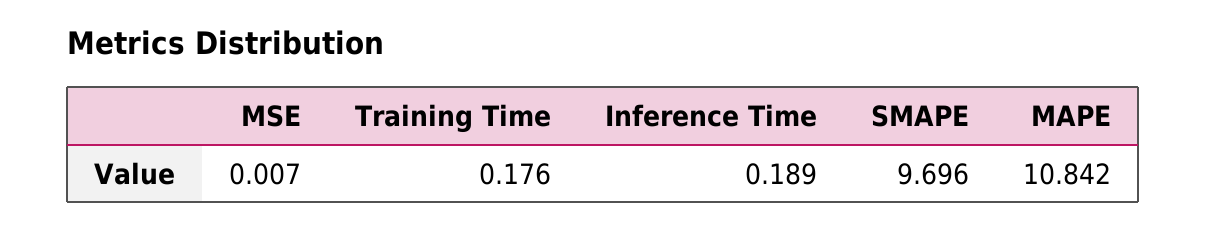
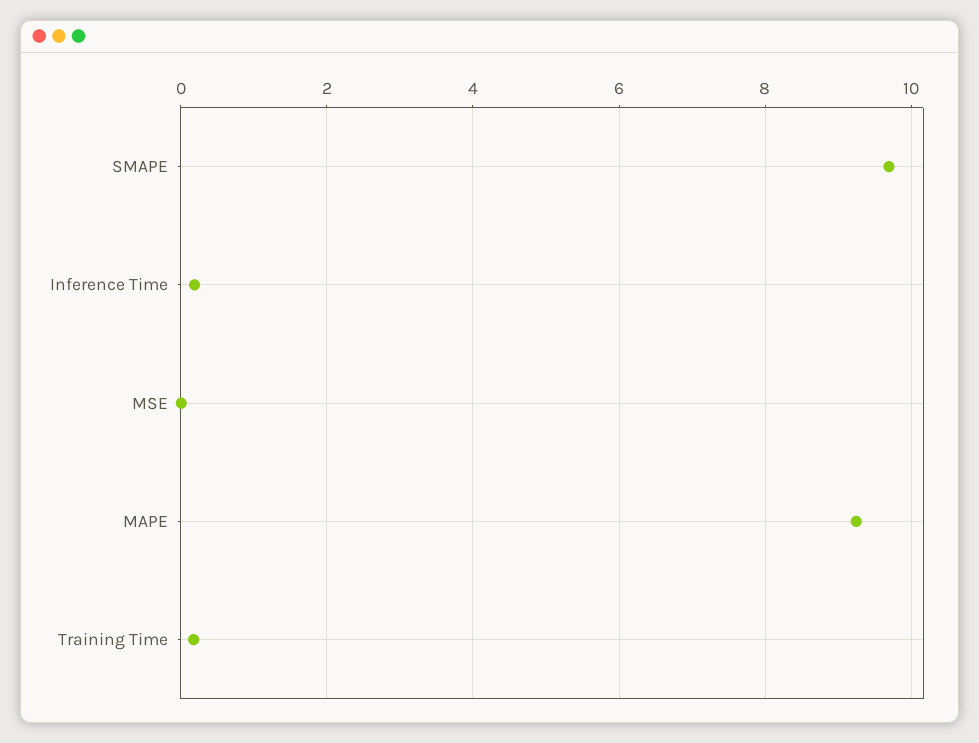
MAPE: 10.842 -> 9.2

